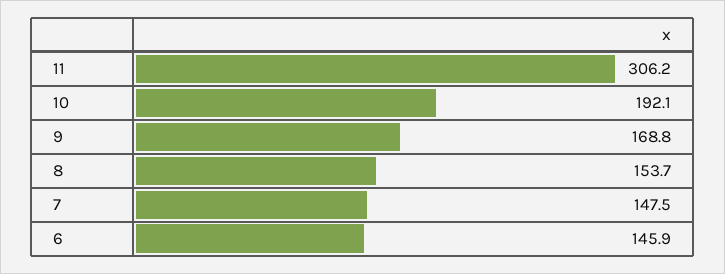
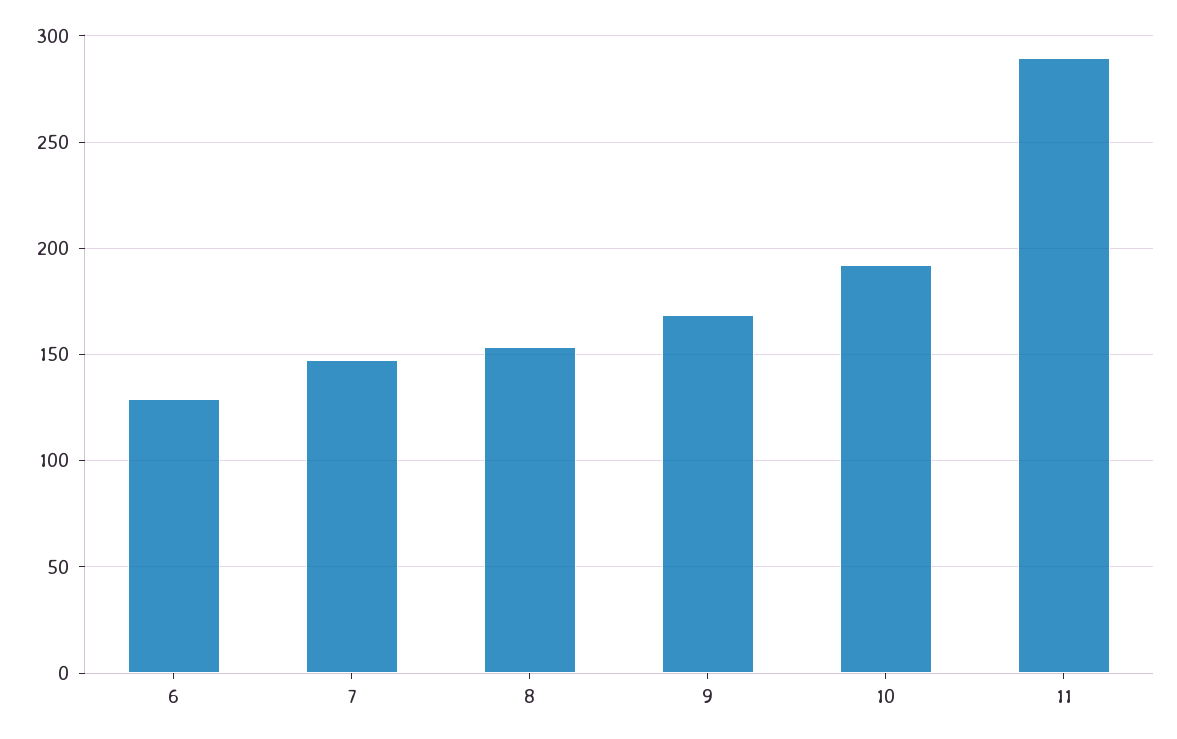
11: 306.2 -> 290
6: 145.9 -> 130

